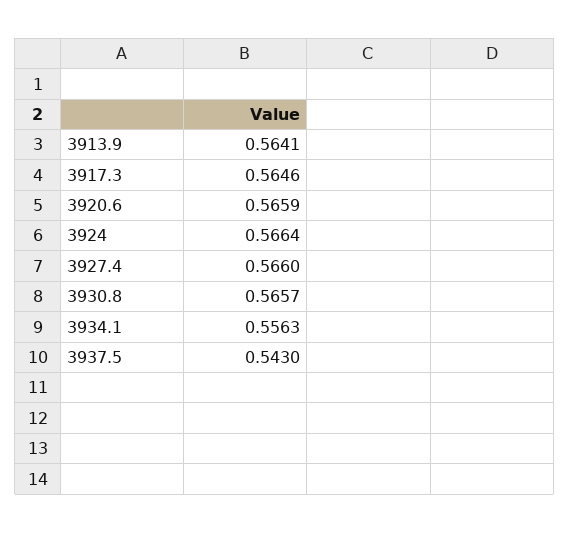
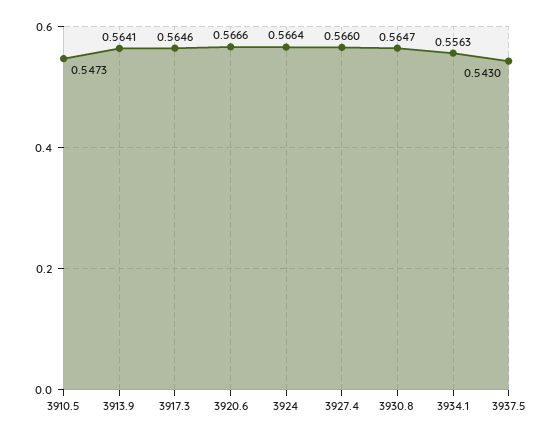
3920.6: 0.5659 -> 0.5666
3930.8: 0.5657 -> 0.5647
3910.5: none -> 0.5473

